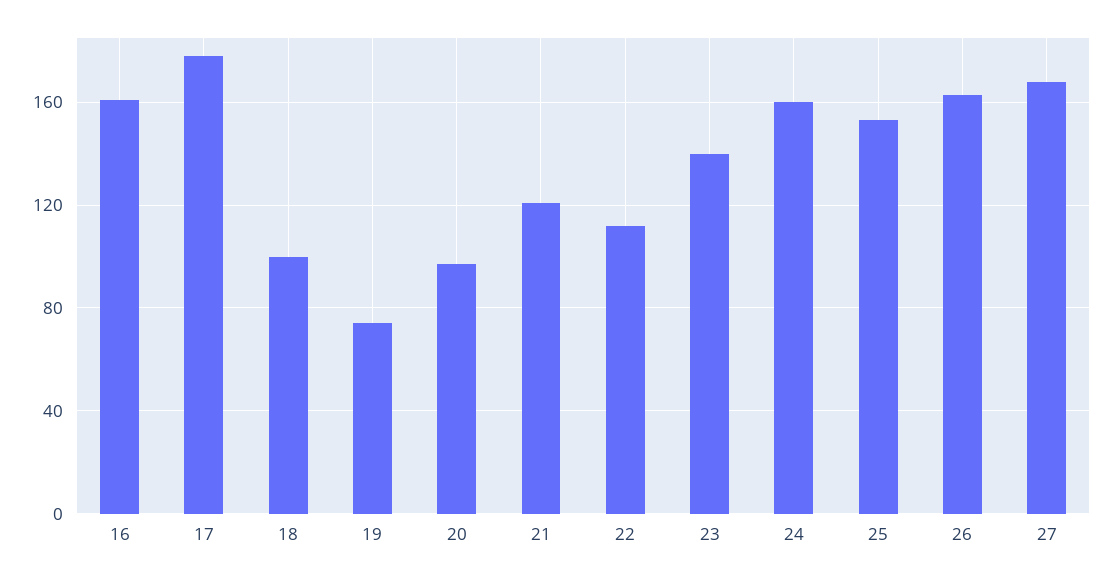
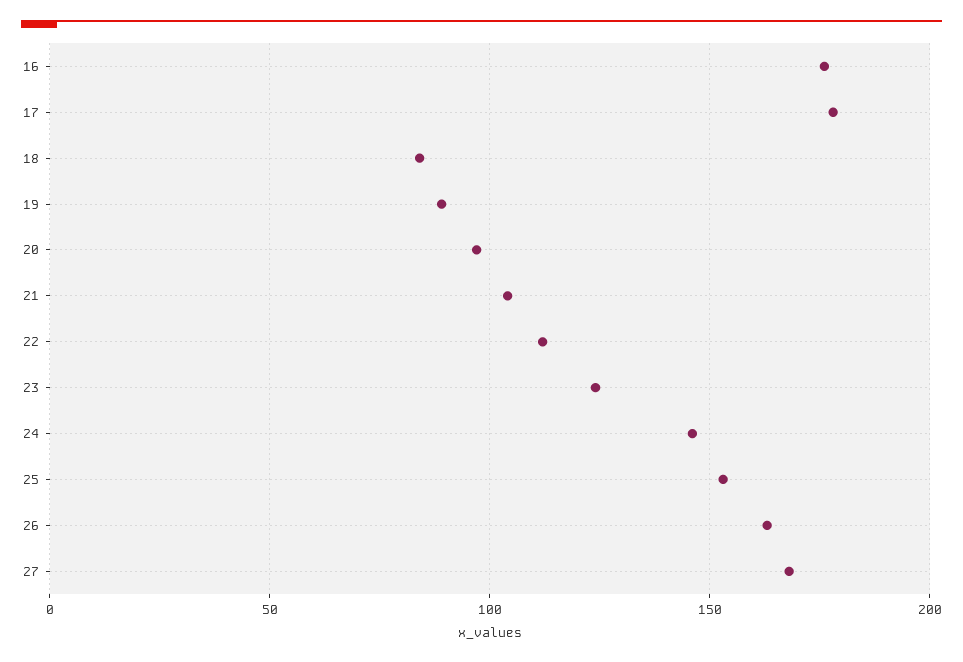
16: 160 -> 175
18: 100 -> 85
19: 75 -> 90
21: 120 -> 105
23: 140 -> 125
24: 160 -> 145

